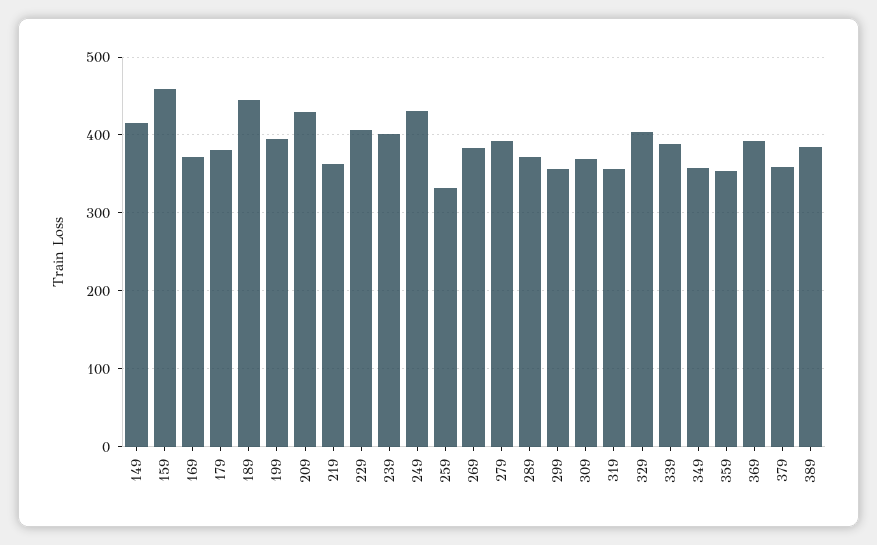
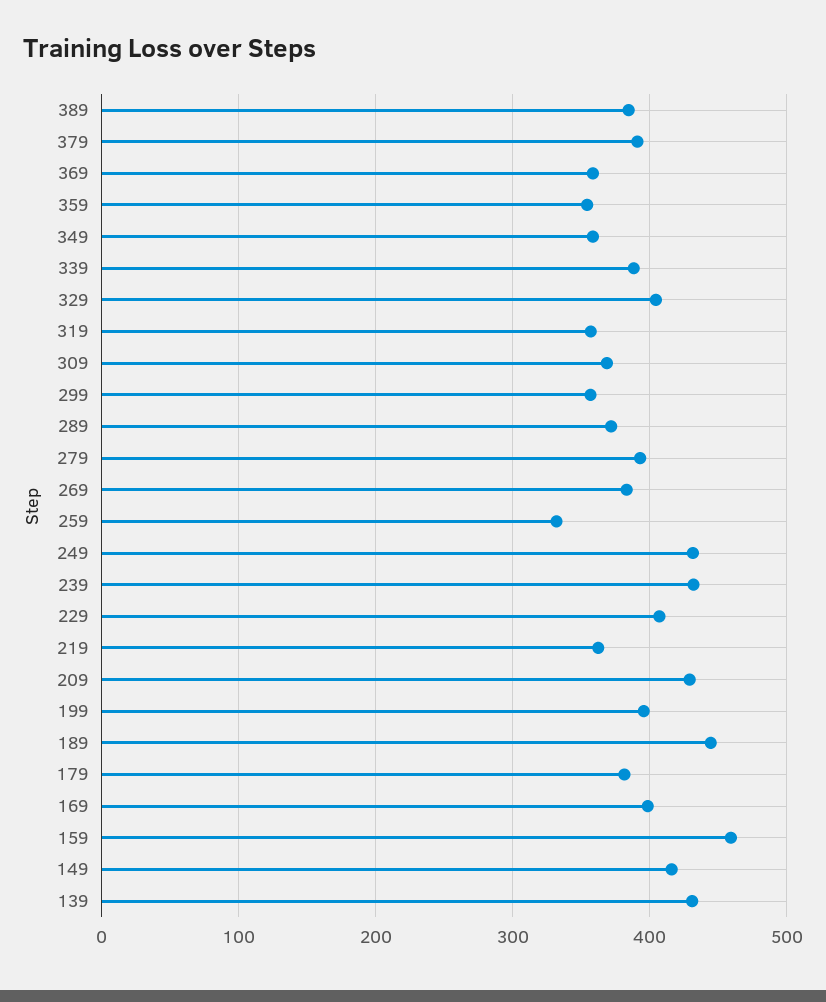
169: 370 -> 400
239: 400 -> 430
369: 390 -> 360
379: 360 -> 390
139: none -> 430

